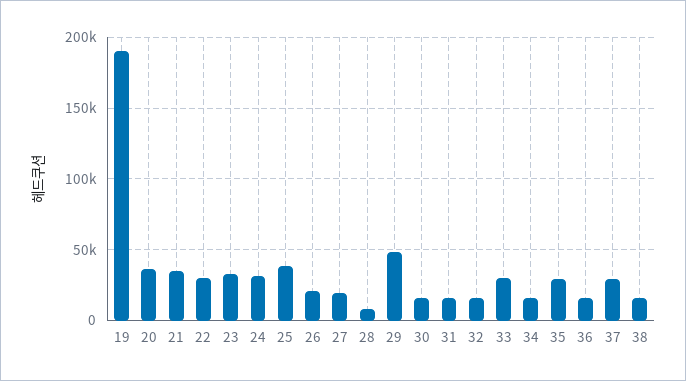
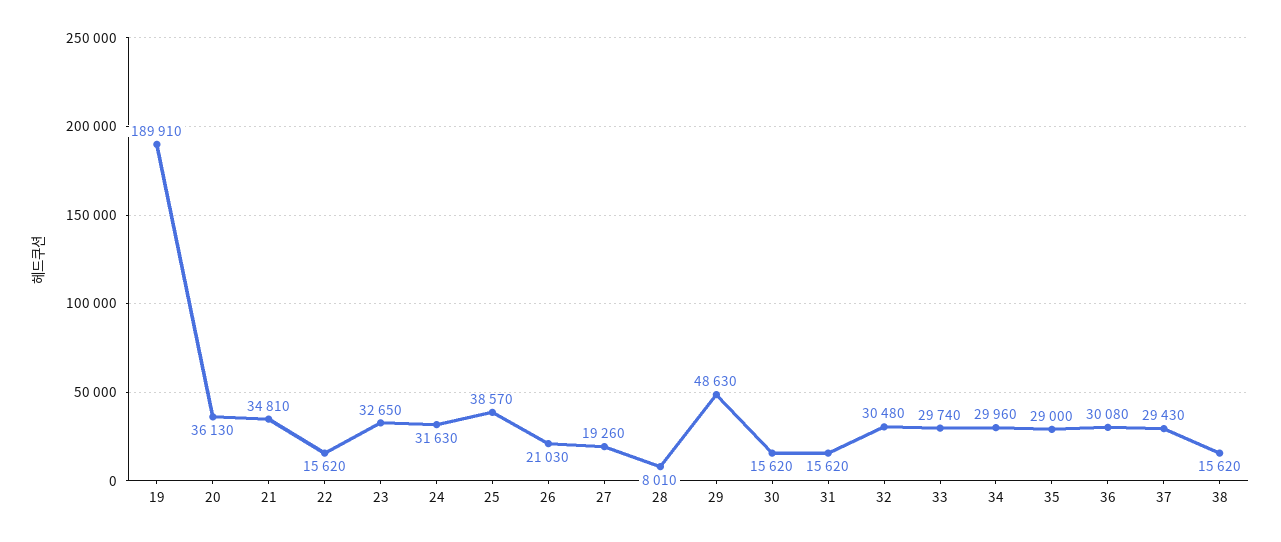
22: 30000 -> 15620
32: 15000 -> 30480
34: 15000 -> 29960
36: 15000 -> 30080

